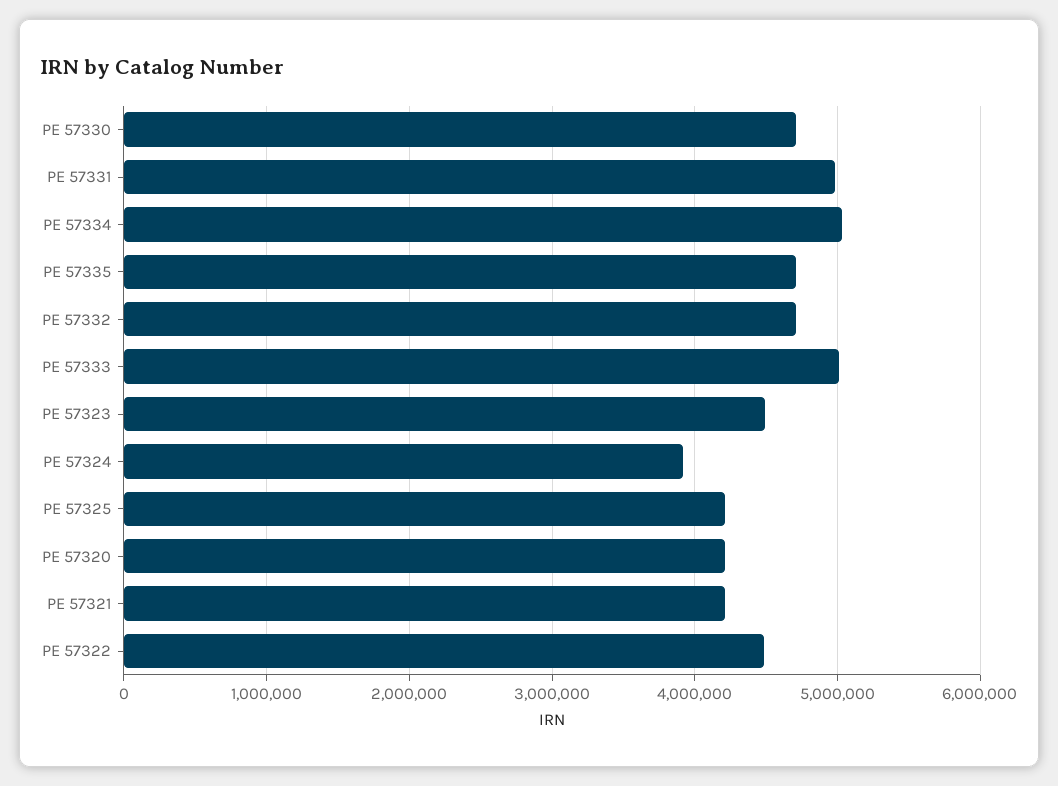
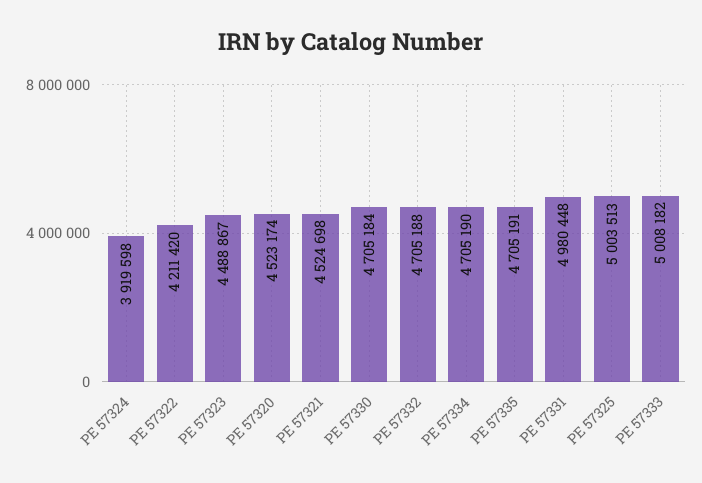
PE 57334: 5000000 -> 4705190
PE 57325: 4200000 -> 5003513
PE 57320: 4200000 -> 4523174
PE 57321: 4200000 -> 4524698
PE 57322: 4500000 -> 4211420

